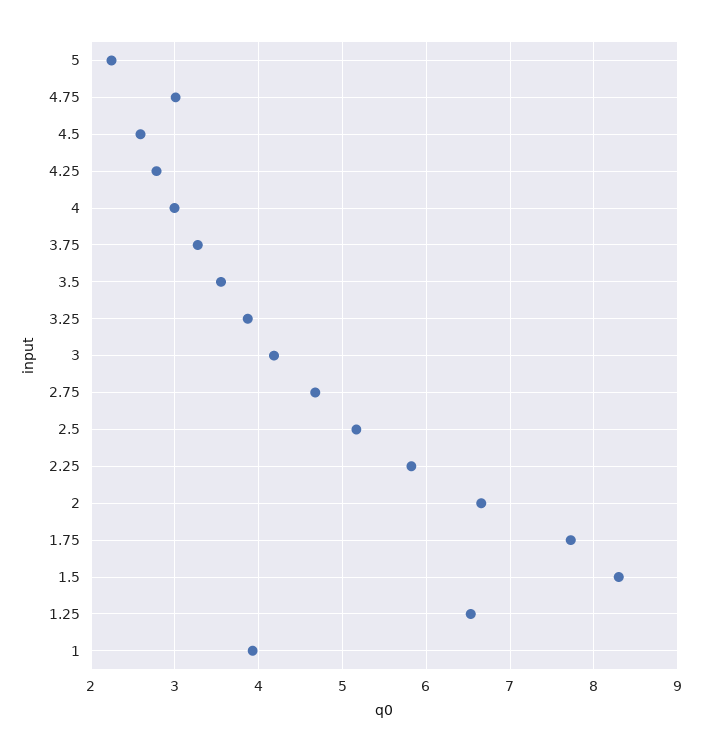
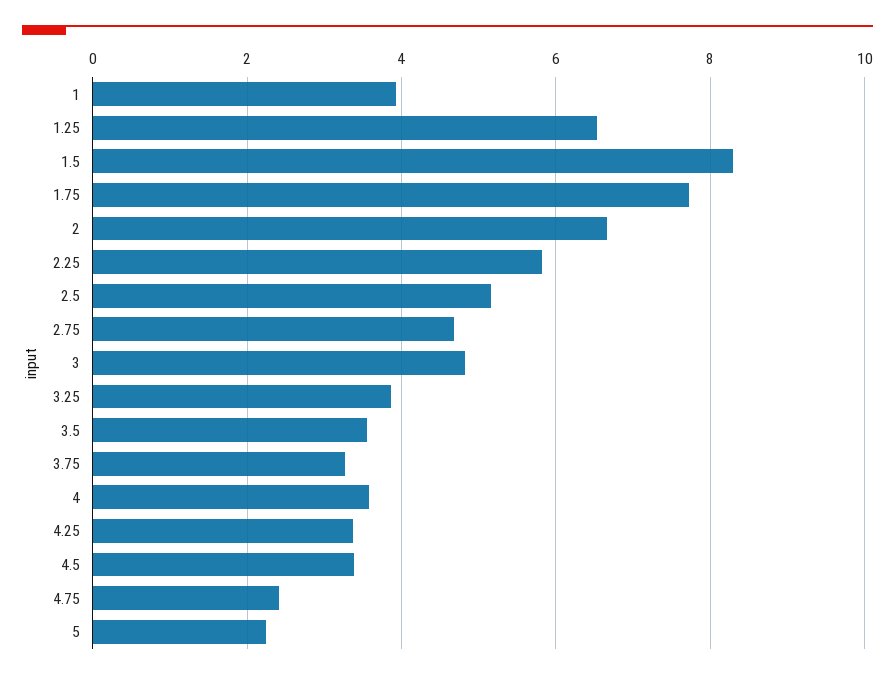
4.75: 3 -> 2.4
4.5: 2.6 -> 3.4
4.25: 2.8 -> 3.4
4: 3 -> 3.6
3: 4.2 -> 4.8

